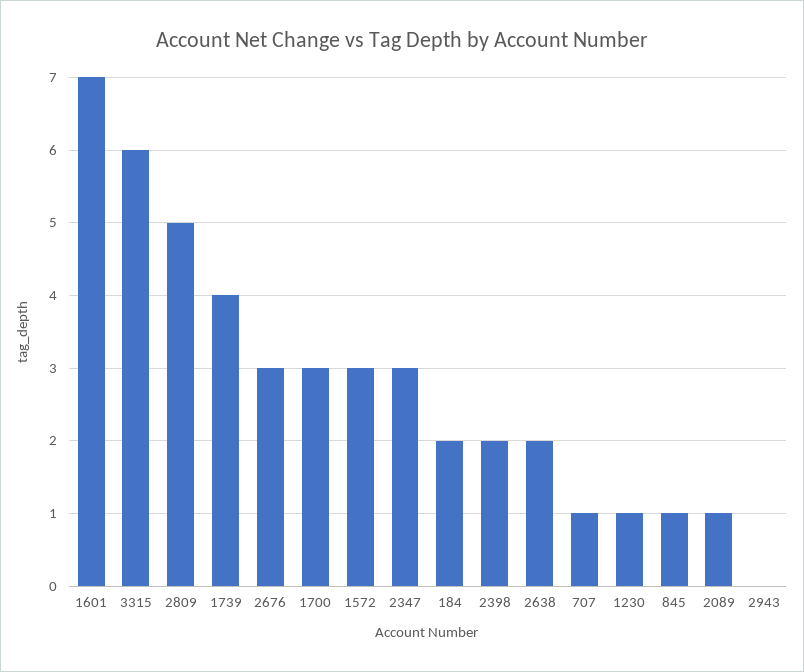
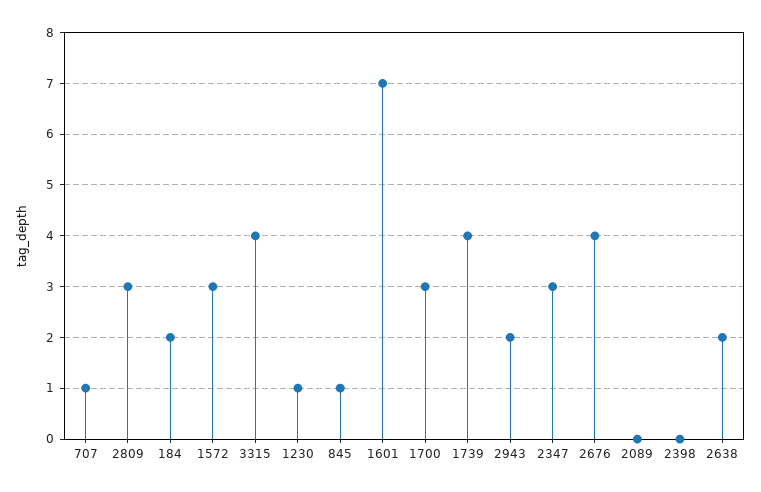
3315: 6 -> 4
2809: 5 -> 3
2676: 3 -> 4
2398: 2 -> 0
2089: 1 -> 0
2943: 0 -> 2

